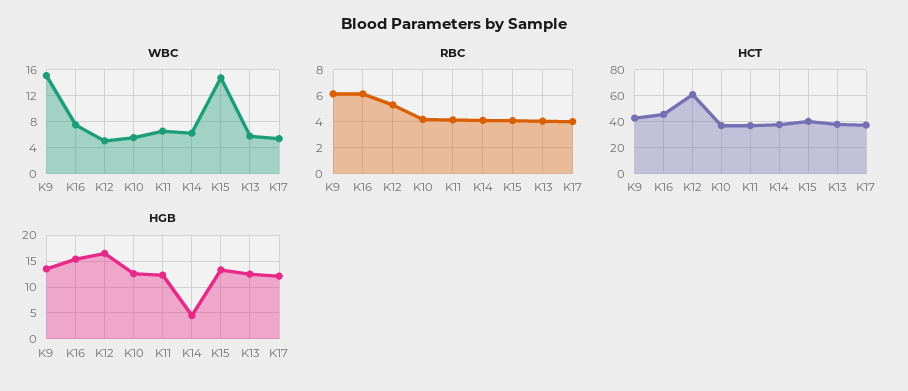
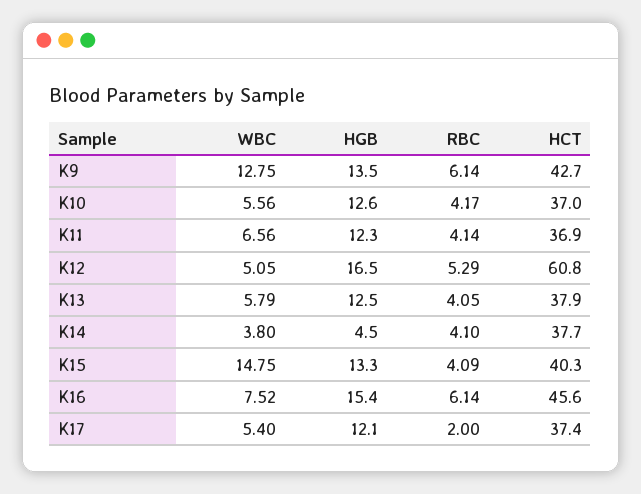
WBC, K9: 15 -> 12.75
WBC, K14: 6 -> 3.8
RBC, K17: 4 -> 2

